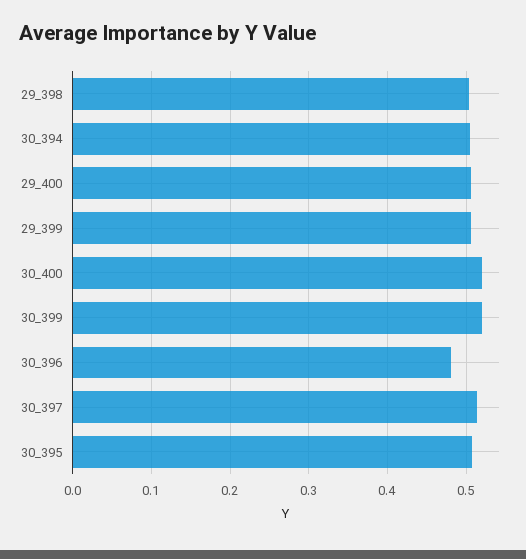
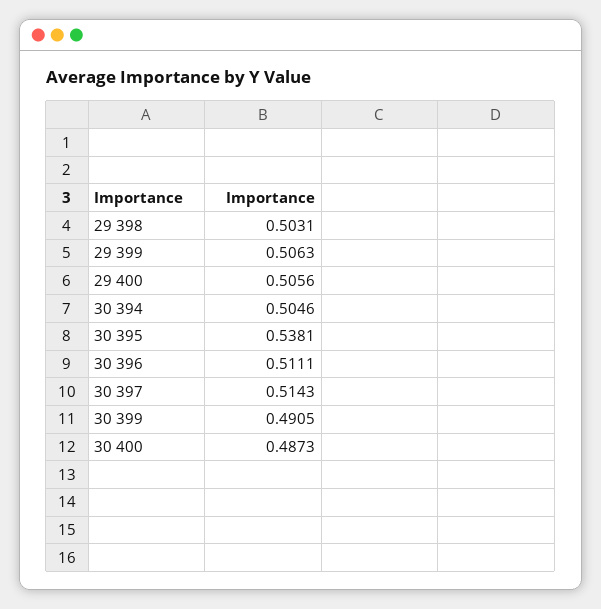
30_400: 0.52 -> 0.4873
30_399: 0.52 -> 0.4905
30_396: 0.48 -> 0.5111
30_395: 0.51 -> 0.5381

